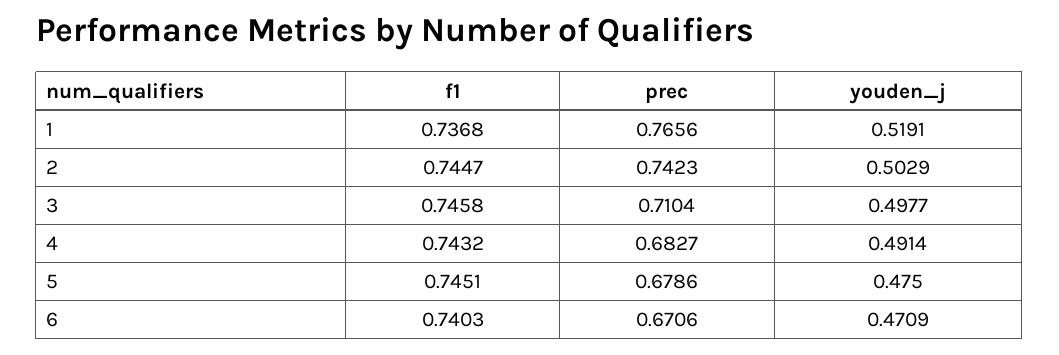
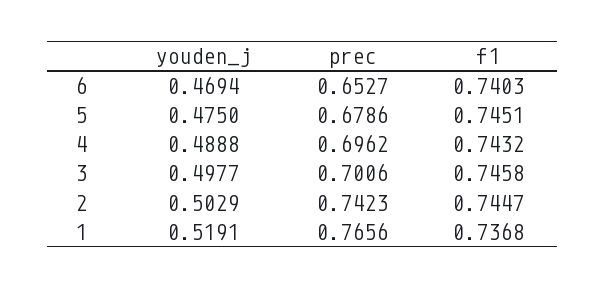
prec, 3: 0.7104 -> 0.7006
prec, 4: 0.6827 -> 0.6962
youden_j, 4: 0.4914 -> 0.4888
prec, 6: 0.6706 -> 0.6527
youden_j, 6: 0.4709 -> 0.4694

